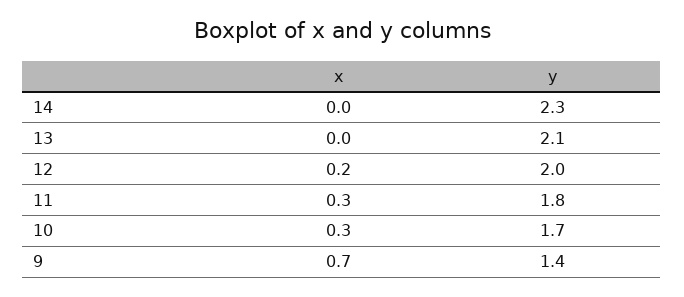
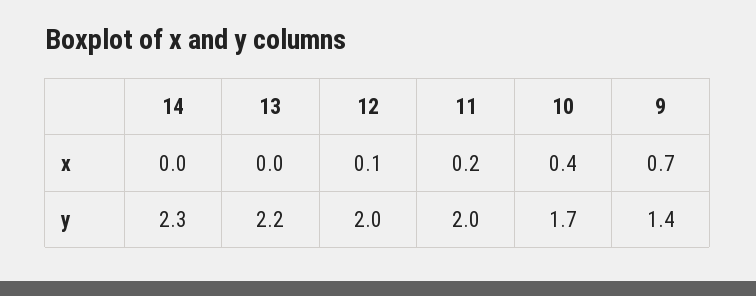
y, 13: 2.1 -> 2.2
x, 12: 0.2 -> 0.1
x, 11: 0.3 -> 0.2
y, 11: 1.8 -> 2
x, 10: 0.3 -> 0.4

